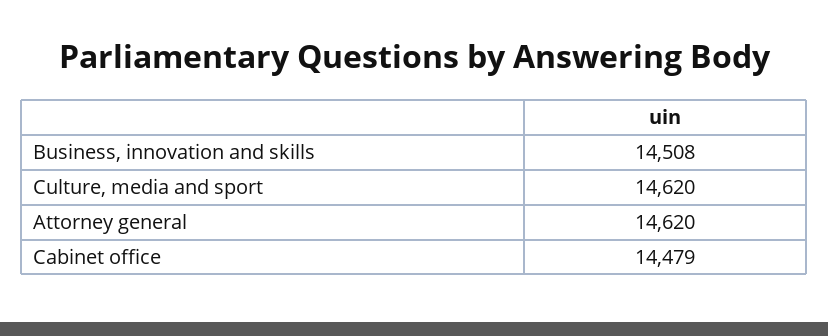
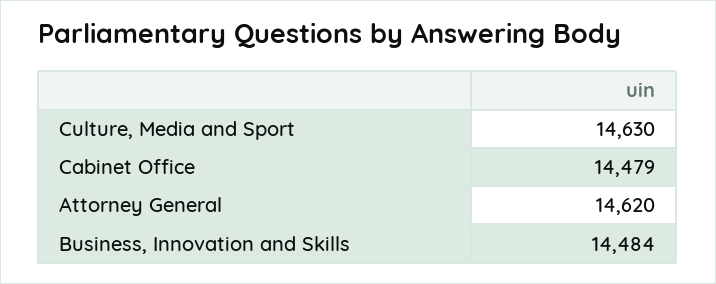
Business, innovation and skills: 14508 -> 14484
Culture, media and sport: 14620 -> 14630

